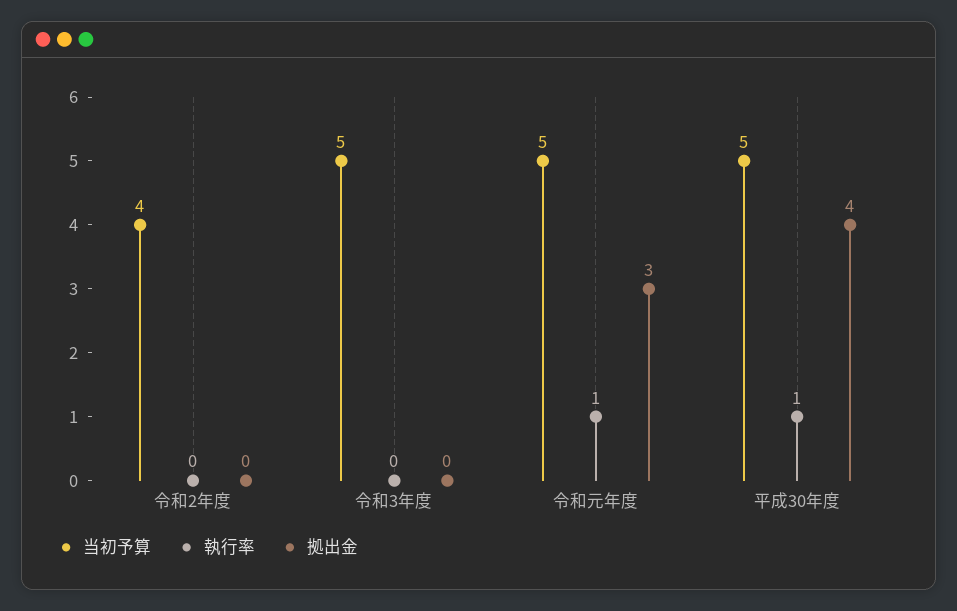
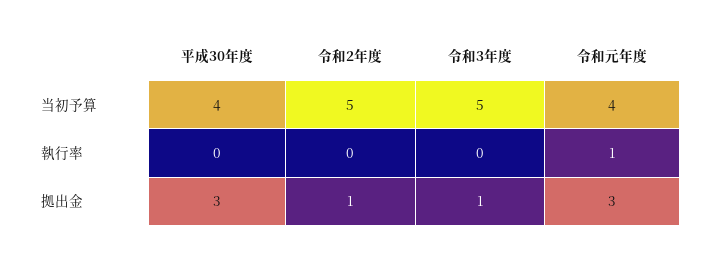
当初予算, 令和2年度: 4 -> 5
拠出金, 令和2年度: 0 -> 1
拠出金, 令和3年度: 0 -> 1
当初予算, 令和元年度: 5 -> 4
当初予算, 平成30年度: 5 -> 4
執行率, 平成30年度: 1 -> 0
拠出金, 平成30年度: 4 -> 3

